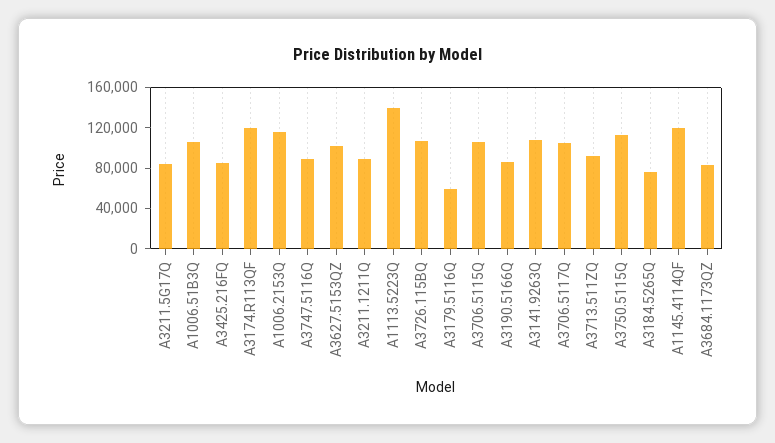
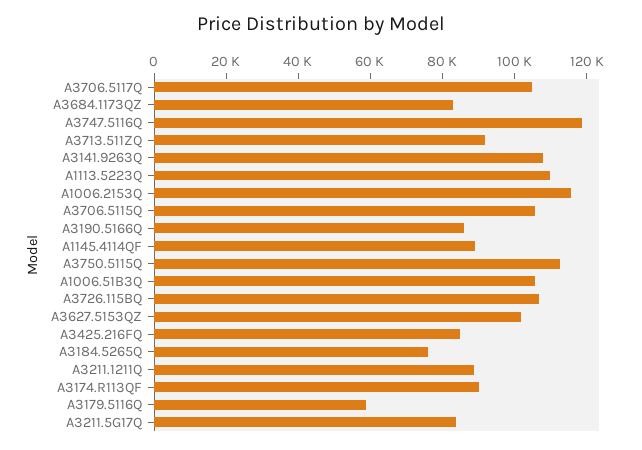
A3174.R113QF: 120000 -> 90000
A3747.5116Q: 90000 -> 120000
A1113.5223Q: 140000 -> 110000
A1145.4114QF: 120000 -> 90000

